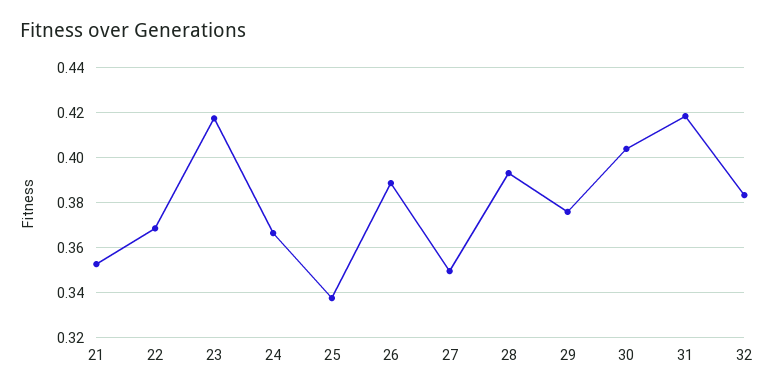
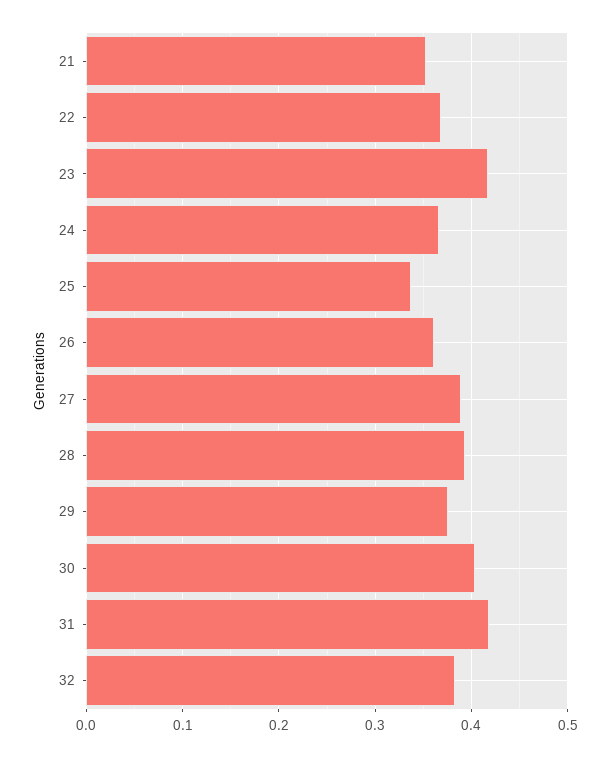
26: 0.39 -> 0.36
27: 0.35 -> 0.39

